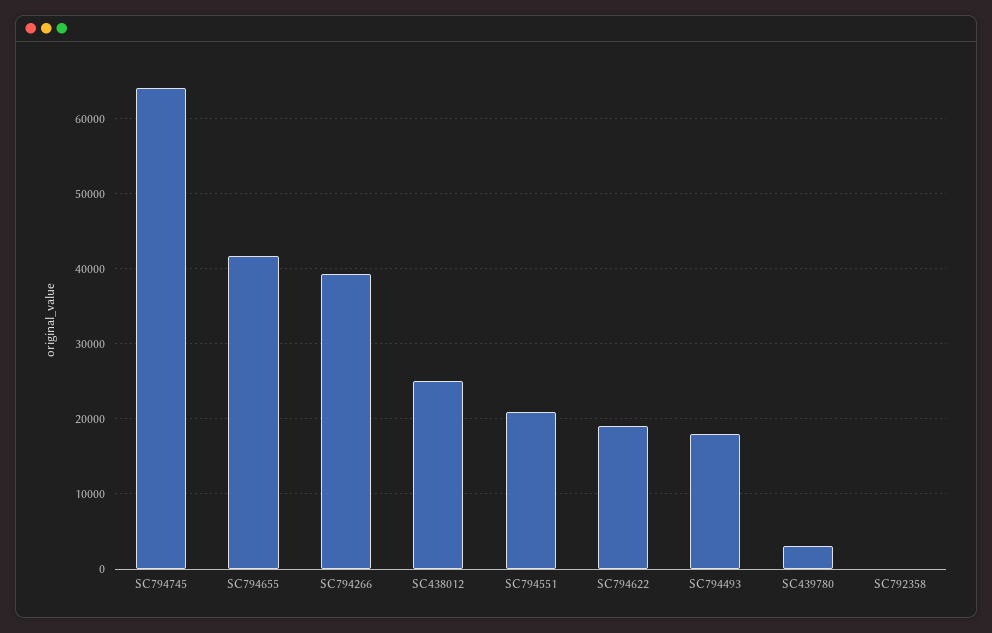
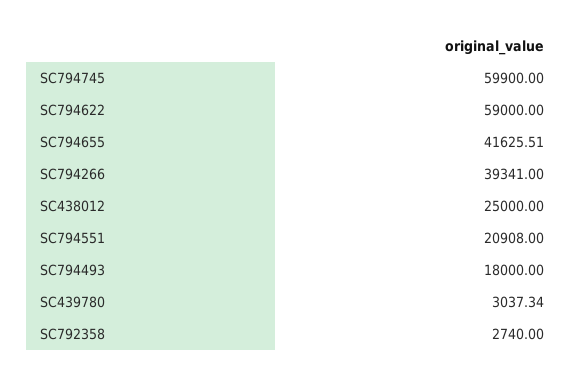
SC794745: 64000 -> 59900
SC794622: 19000 -> 59000
SC792358: 0 -> 2740

